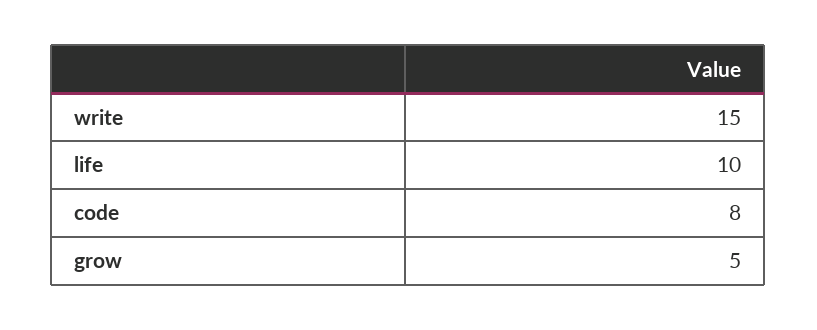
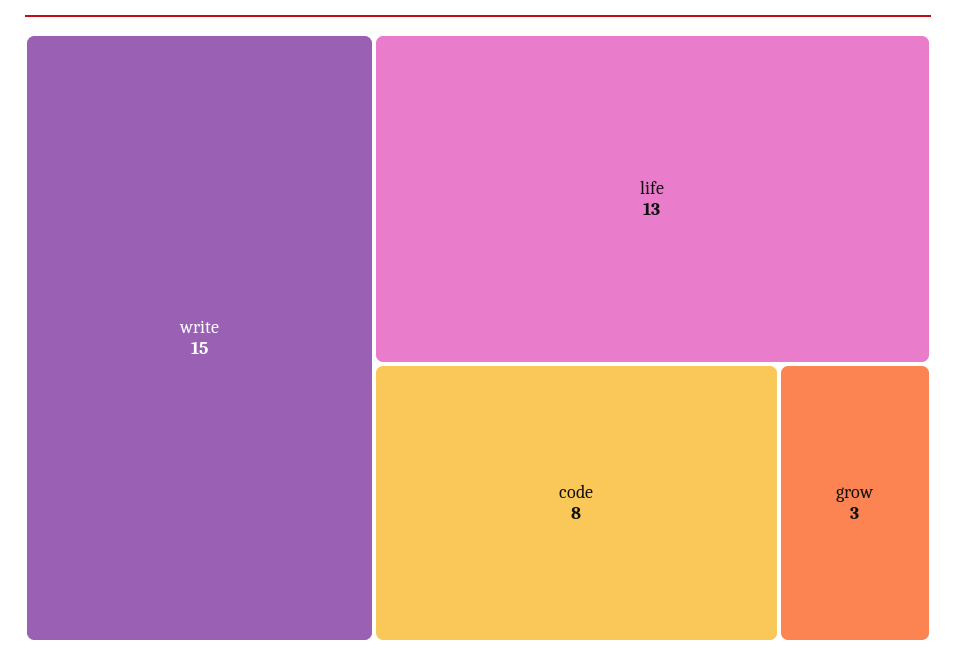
life: 10 -> 13
grow: 5 -> 3

